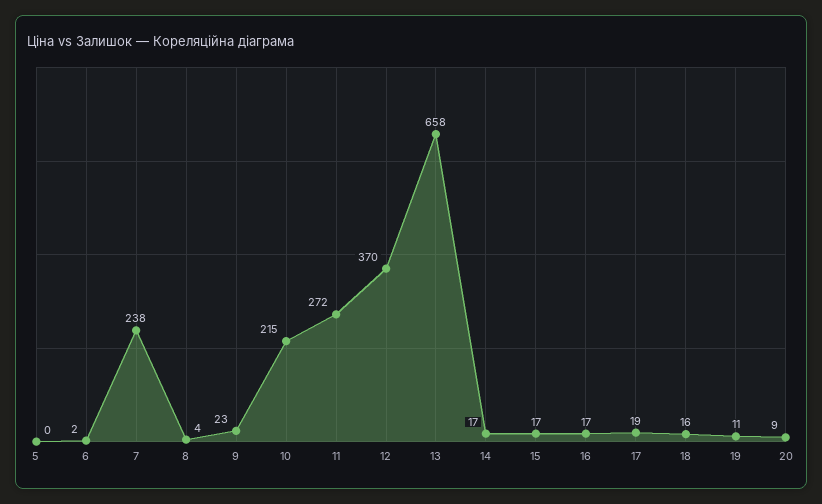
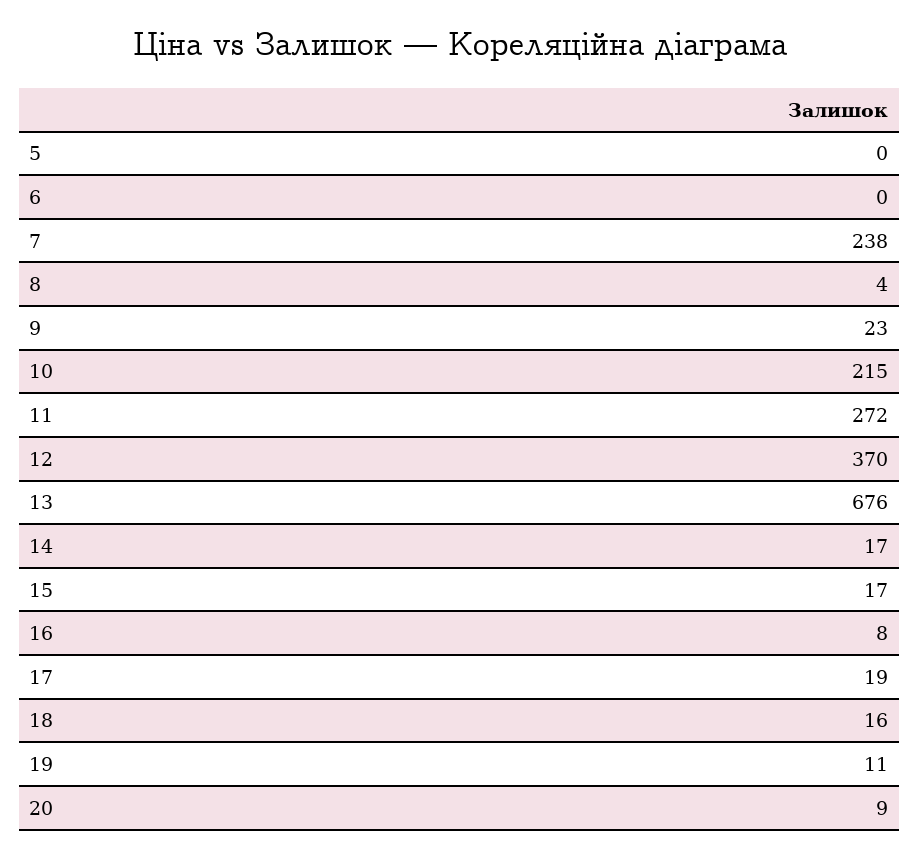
6: 2 -> 0
13: 658 -> 676
16: 17 -> 8

